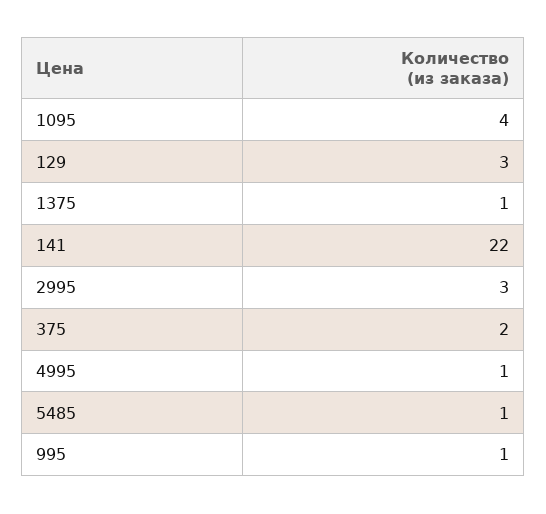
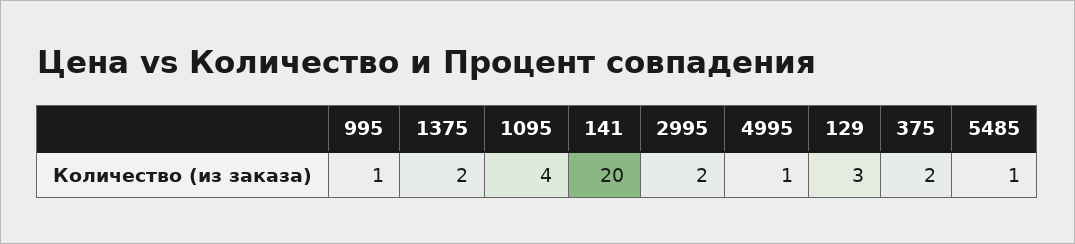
1375: 1 -> 2
141: 22 -> 20
2995: 3 -> 2

